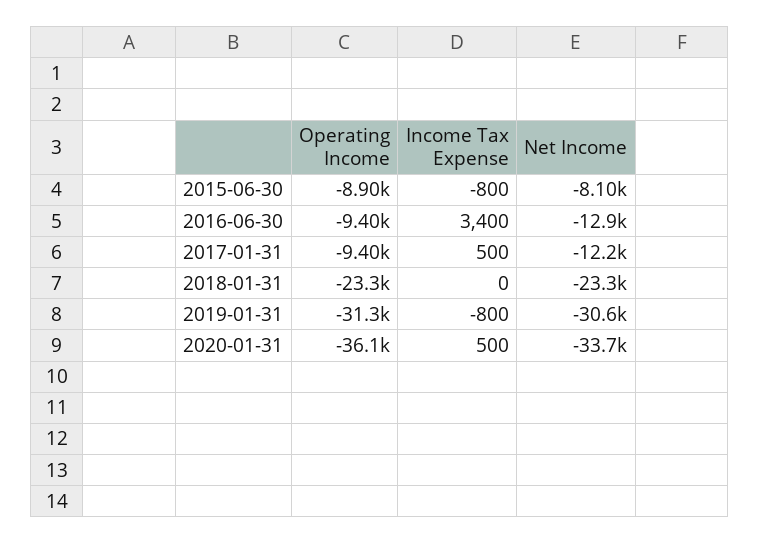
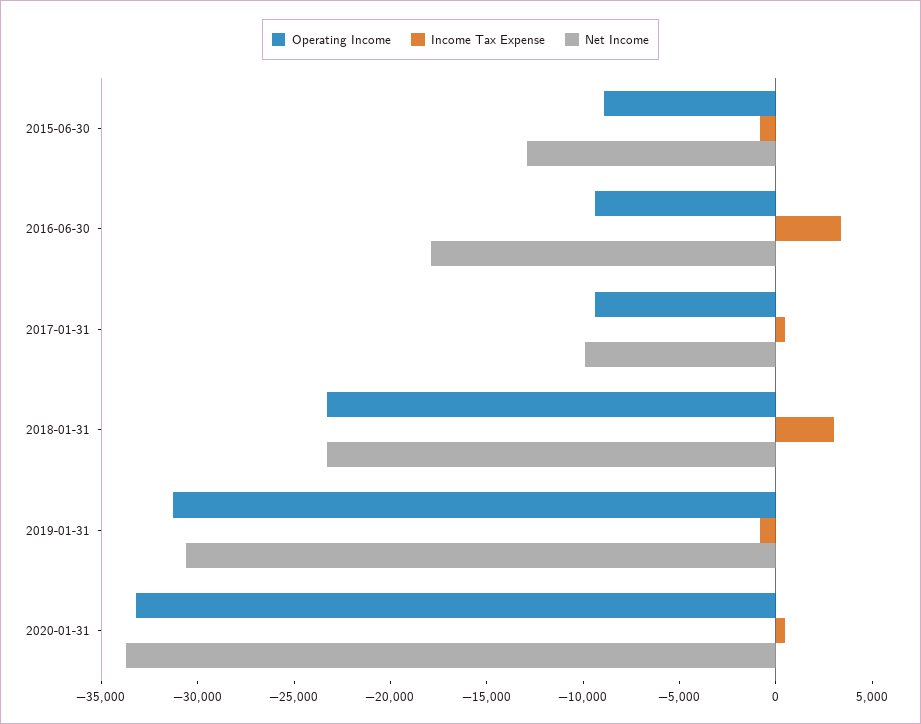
Net Income, 2015-06-30: -8100 -> -13000
Net Income, 2016-06-30: -12900 -> -18000
Net Income, 2017-01-31: -12200 -> -10000
Income Tax Expense, 2018-01-31: 0 -> 3000
Operating Income, 2020-01-31: -36100 -> -33000

